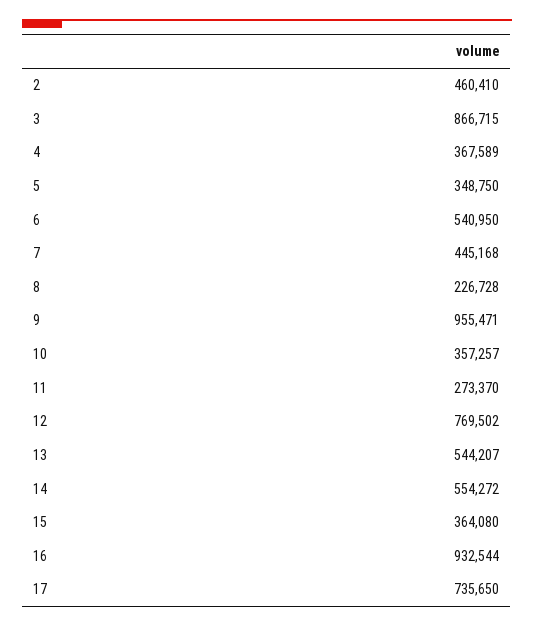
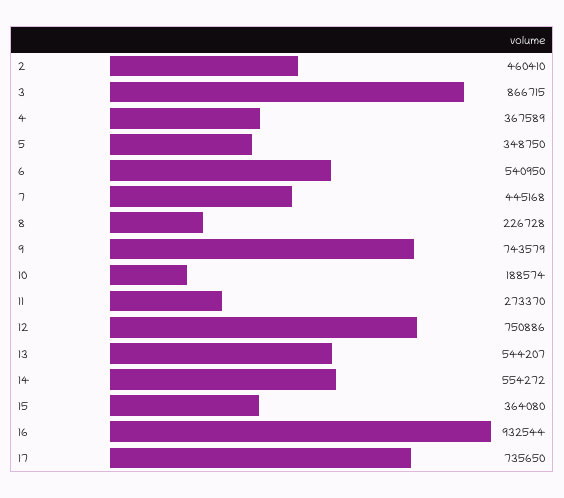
9: 955471 -> 743579
10: 357257 -> 188574
12: 769502 -> 750886

